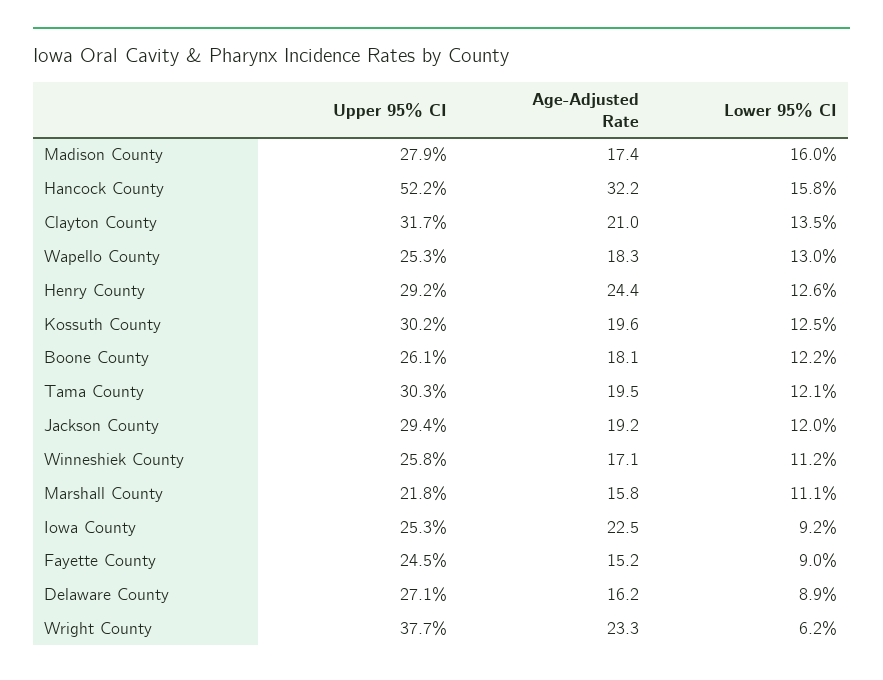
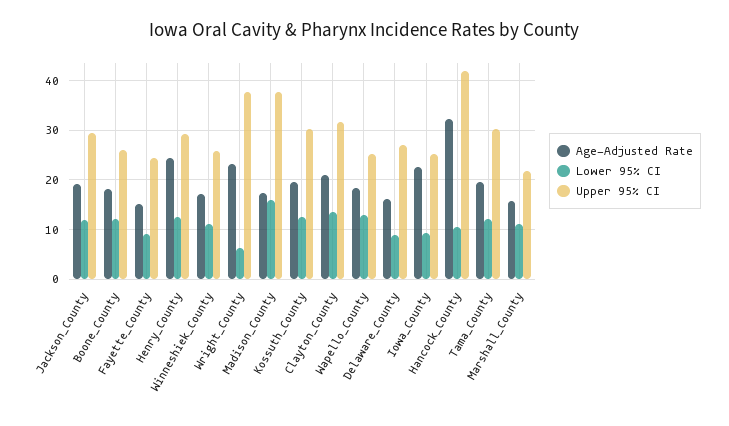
Upper 95% CI, Madison County: 27.9 -> 38
Upper 95% CI, Hancock County: 52.2 -> 42
Lower 95% CI, Hancock County: 15.8 -> 10

